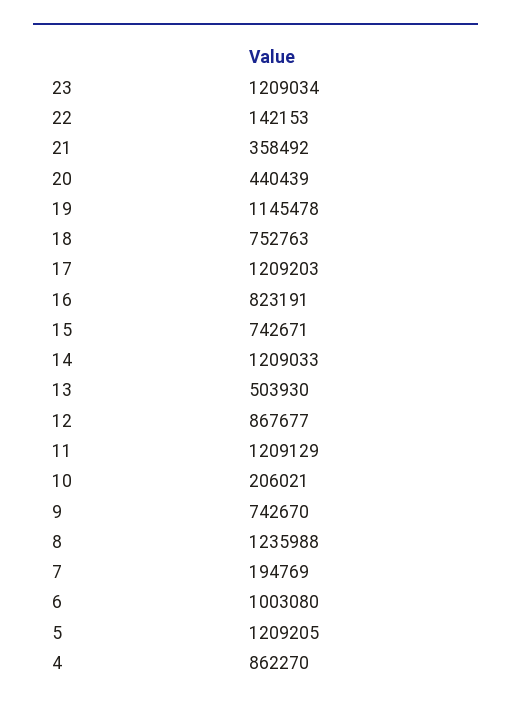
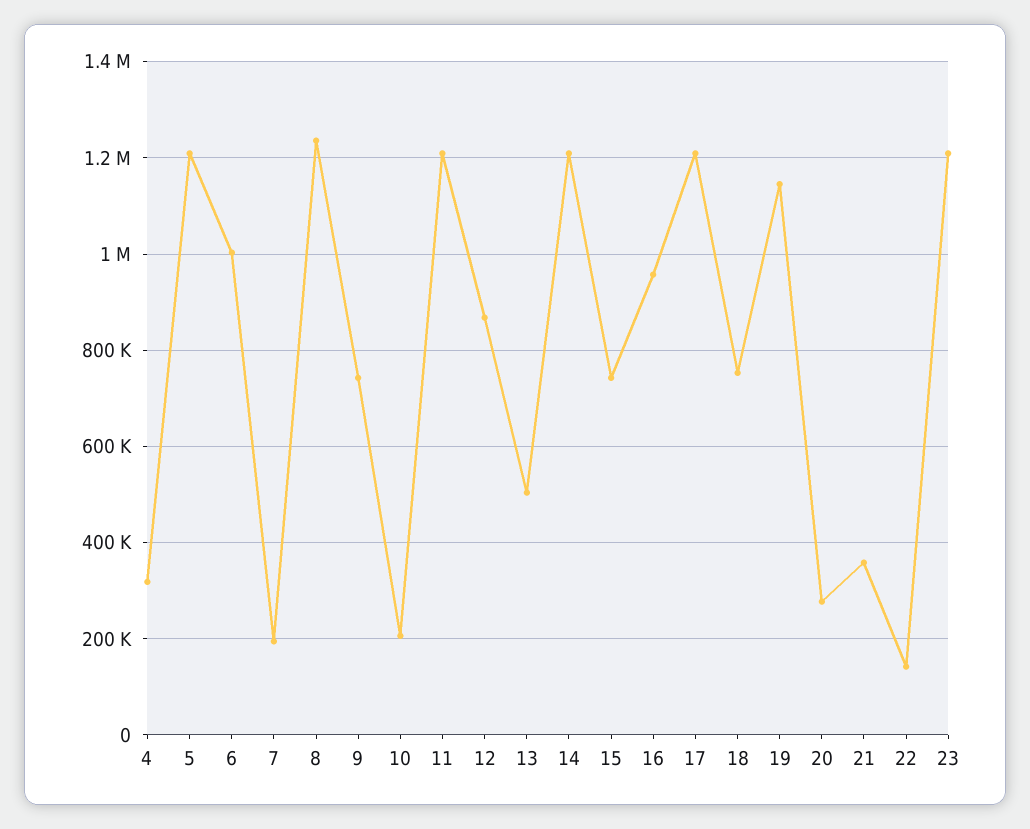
20: 440439 -> 280000
16: 823191 -> 960000
4: 862270 -> 320000

